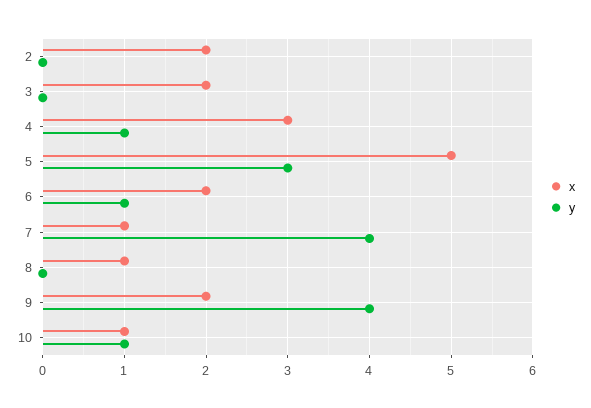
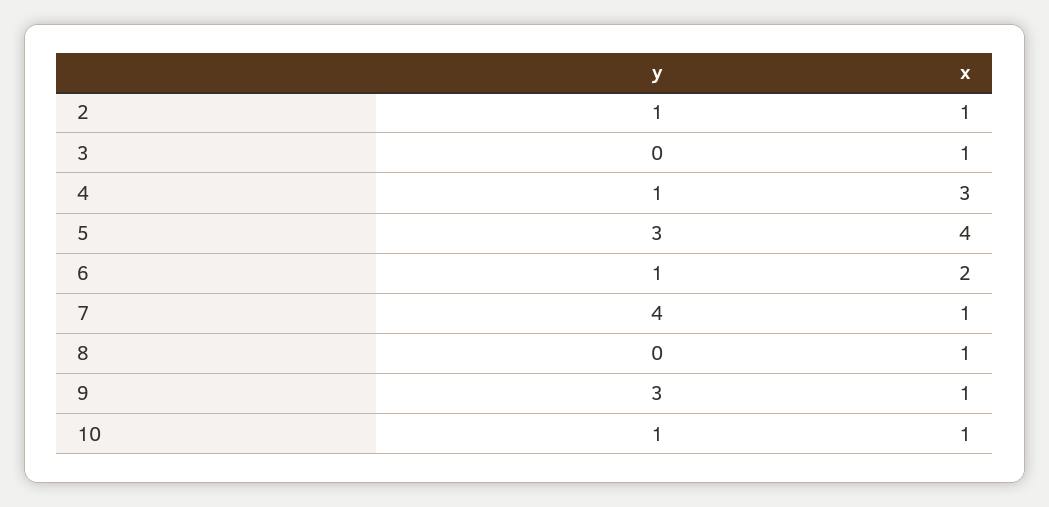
x, 2: 2 -> 1
y, 2: 0 -> 1
x, 3: 2 -> 1
x, 5: 5 -> 4
x, 9: 2 -> 1
y, 9: 4 -> 3

